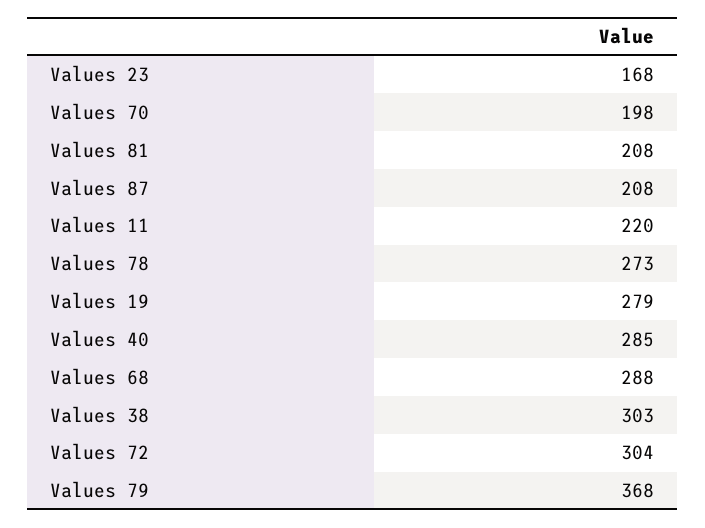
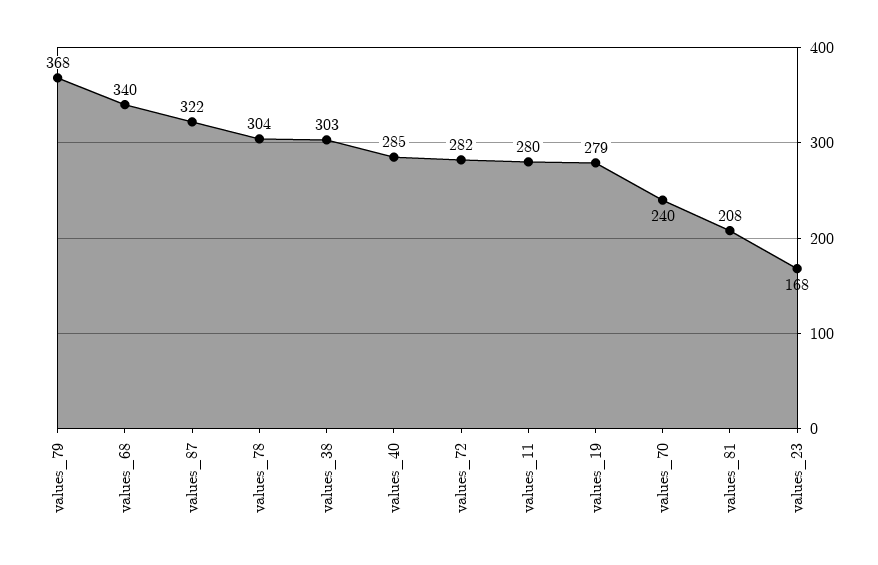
Values 70: 198 -> 240
Values 87: 208 -> 322
Values 11: 220 -> 280
Values 78: 273 -> 304
Values 68: 288 -> 340
Values 72: 304 -> 282

